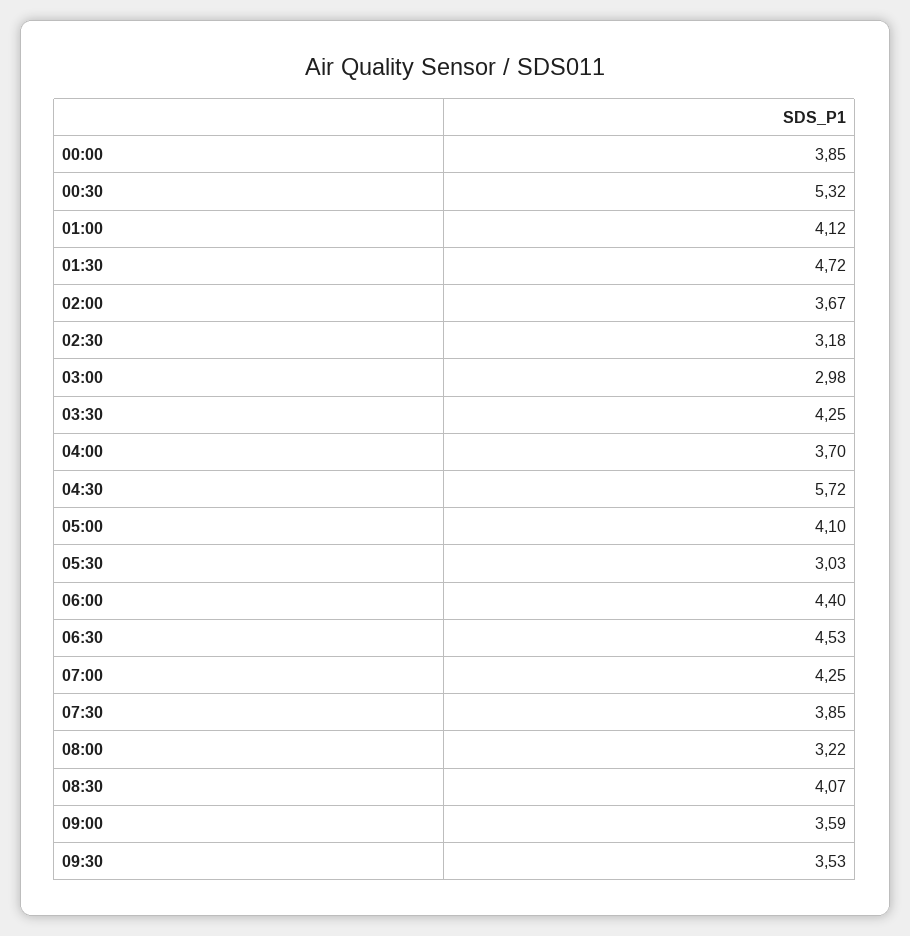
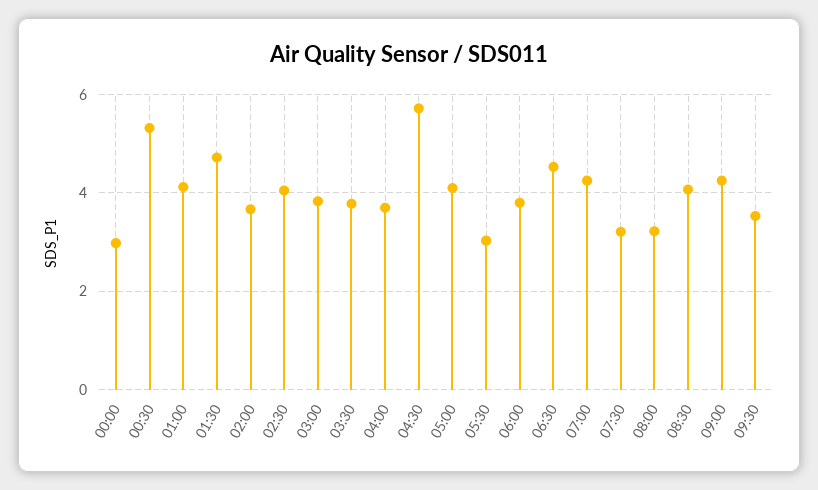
00:00: 3.85 -> 3
02:30: 3.18 -> 4
03:00: 2.98 -> 3.8
03:30: 4.25 -> 3.8
06:00: 4.4 -> 3.8
07:30: 3.85 -> 3.2
09:00: 3.59 -> 4.2

